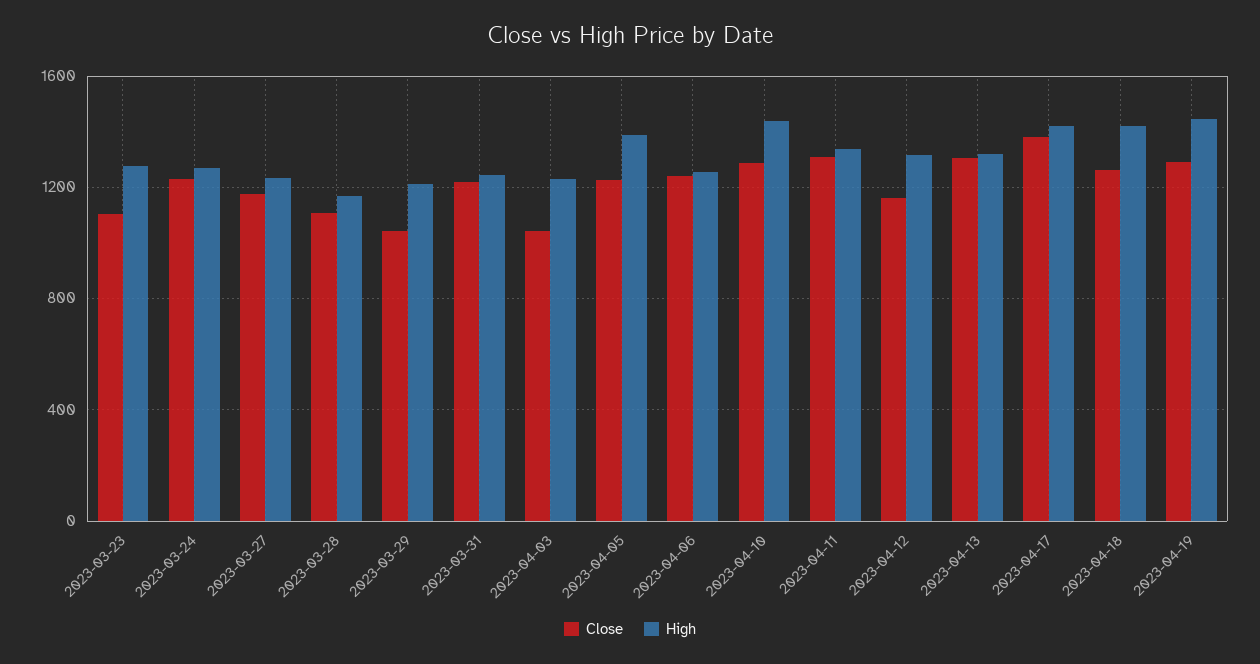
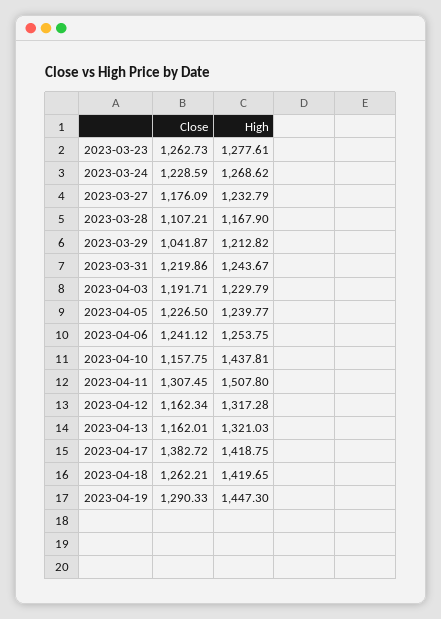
Close, 2023-03-23: 1100 -> 1262.73
Close, 2023-04-03: 1050 -> 1191.71
High, 2023-04-05: 1400 -> 1239.77
Close, 2023-04-10: 1300 -> 1157.75
High, 2023-04-11: 1350 -> 1507.8
Close, 2023-04-13: 1300 -> 1162.01

